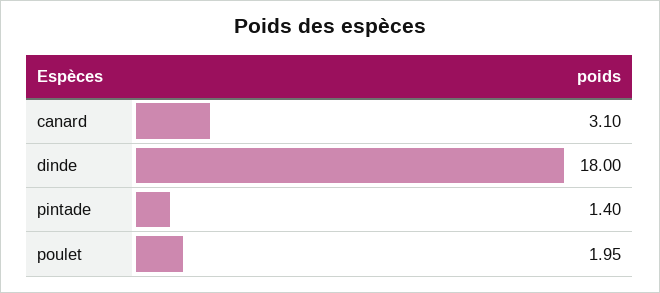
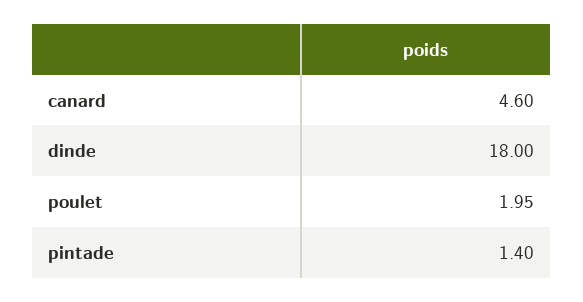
canard: 3.1 -> 4.6

